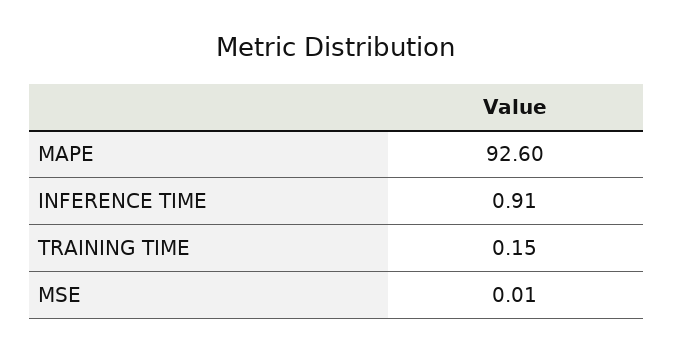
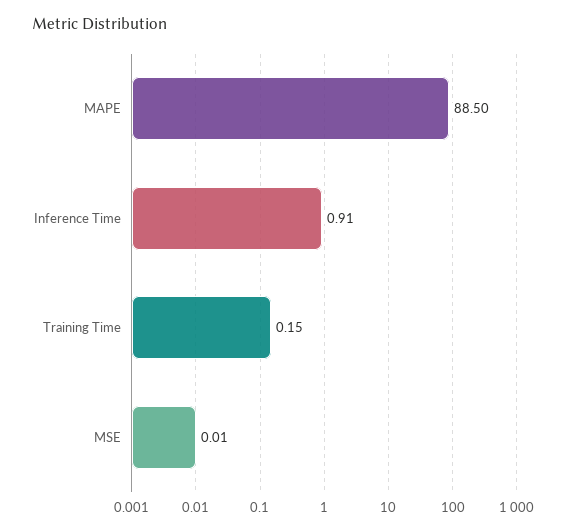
MAPE: 92.6 -> 88.5

